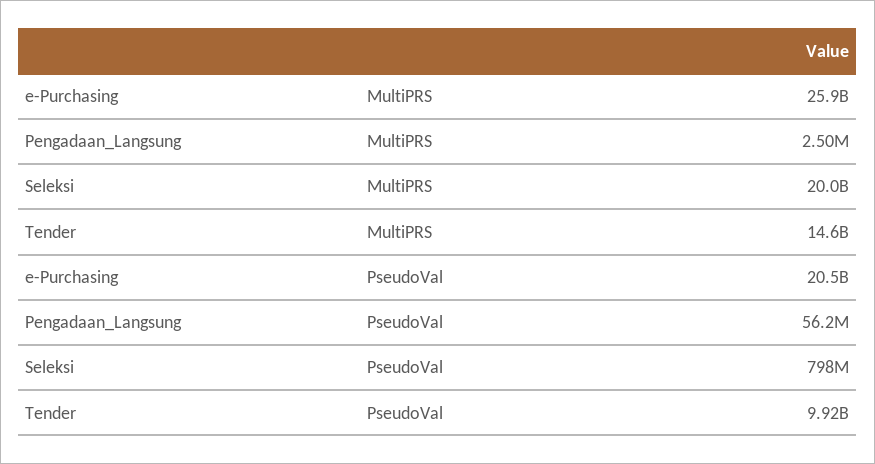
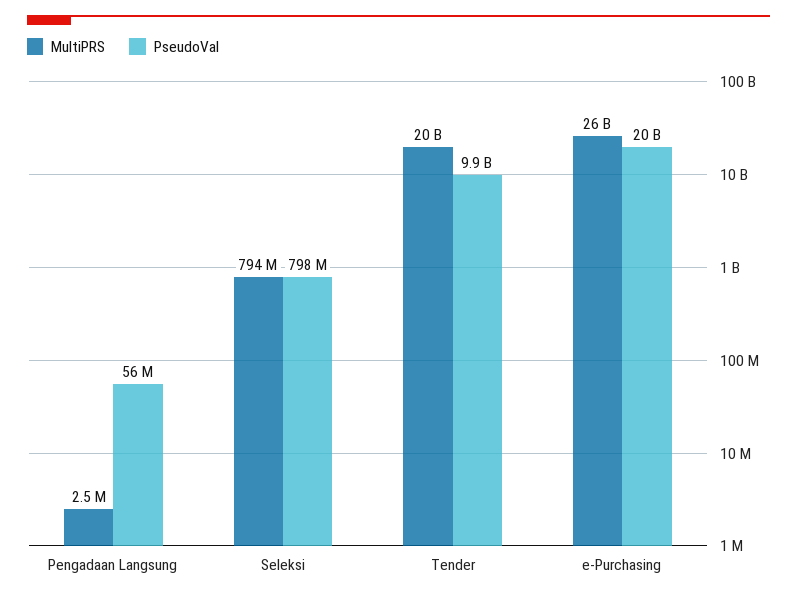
MultiPRS, Seleksi: 20000000000 -> 794000000
MultiPRS, Tender: 14600000000 -> 20000000000

